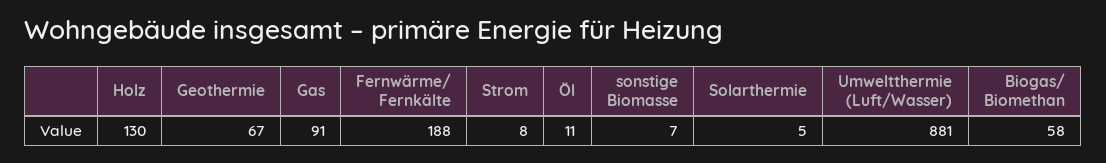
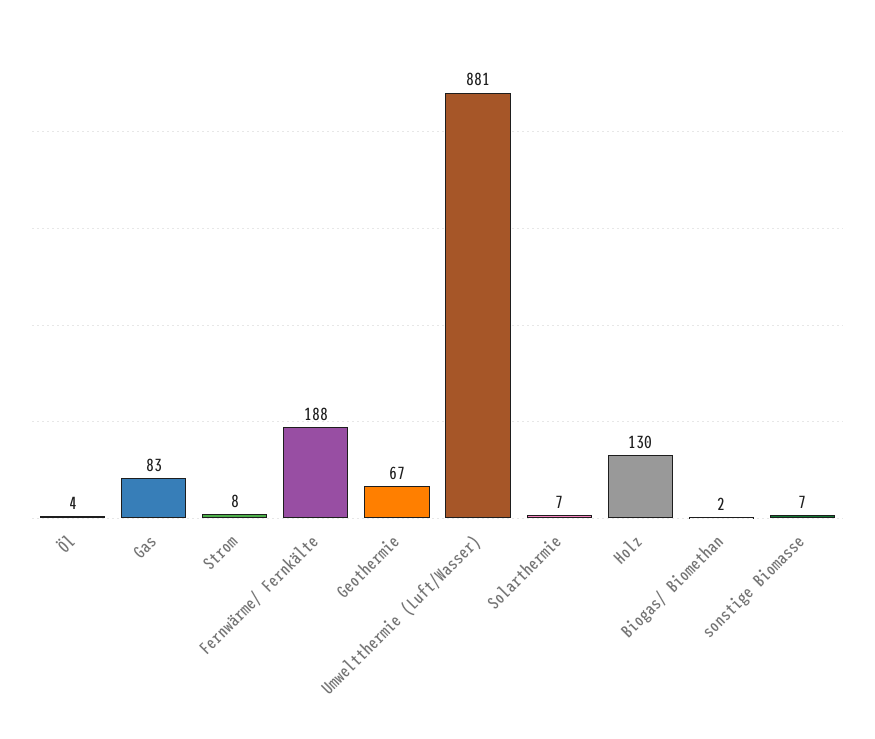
Gas: 91 -> 83
Öl: 11 -> 4
Solarthermie: 5 -> 7
Biogas/ Biomethan: 58 -> 2

